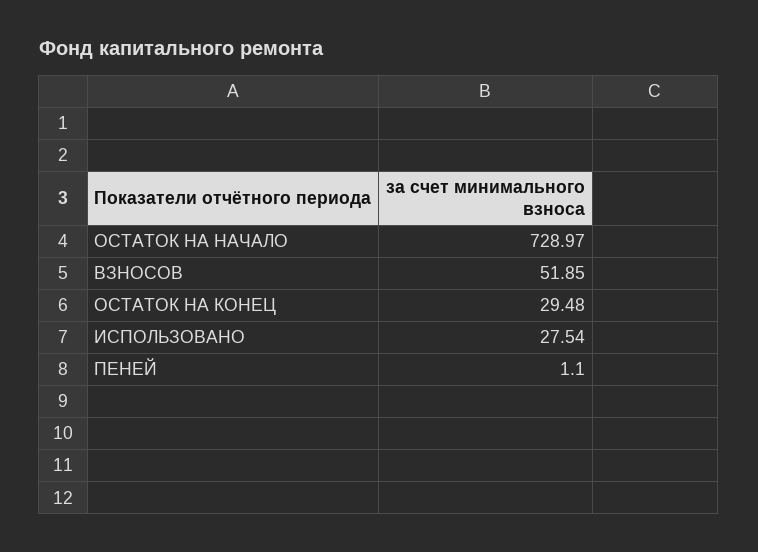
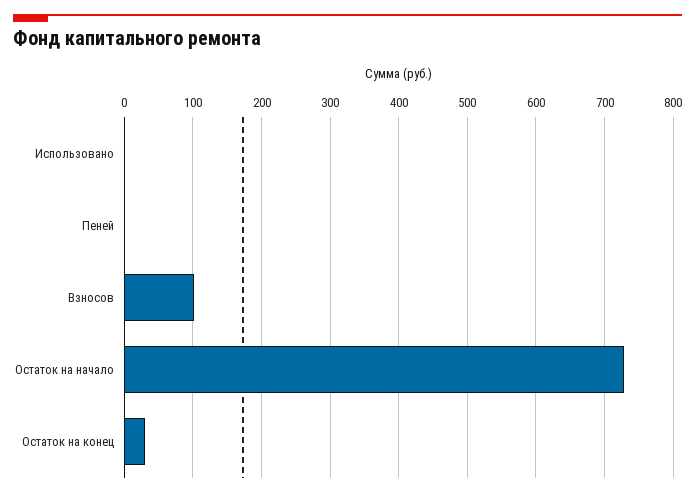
ВЗНОСОВ: 51.85 -> 100
ИСПОЛЬЗОВАНО: 27.54 -> 0

